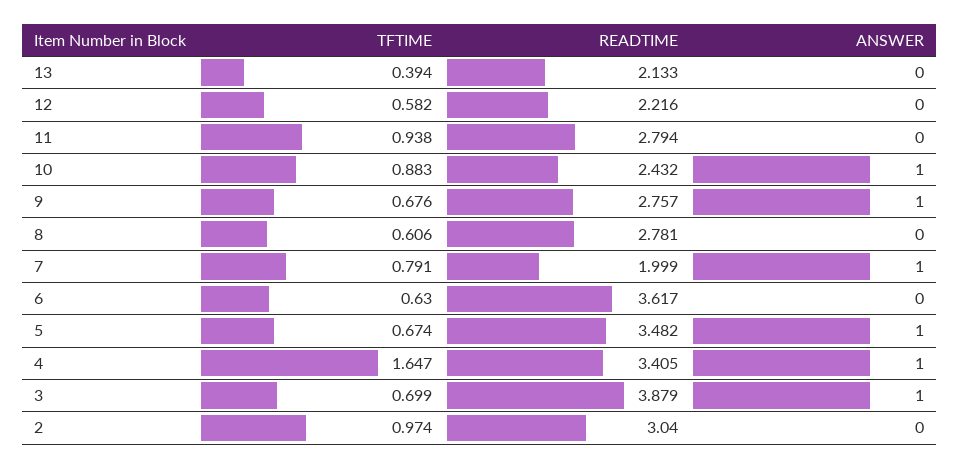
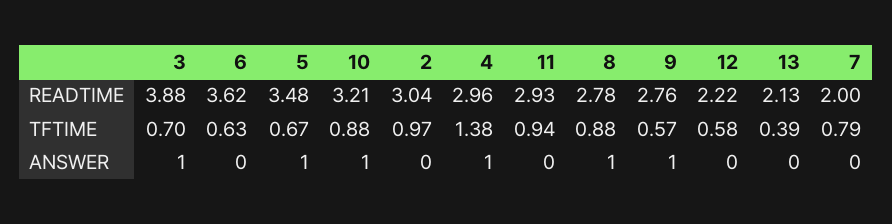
READTIME, 11: 2.794 -> 2.93
READTIME, 10: 2.432 -> 3.21
TFTIME, 9: 0.676 -> 0.57
TFTIME, 8: 0.606 -> 0.88
ANSWER, 8: 0 -> 1
ANSWER, 7: 1 -> 0
TFTIME, 4: 1.647 -> 1.38
READTIME, 4: 3.405 -> 2.96

